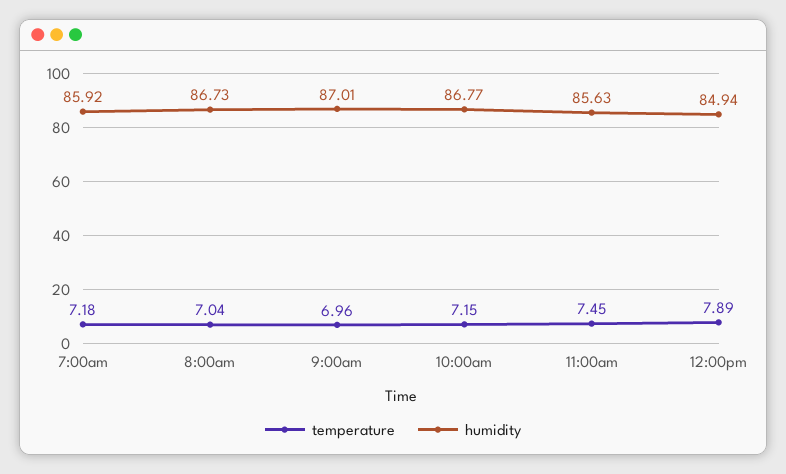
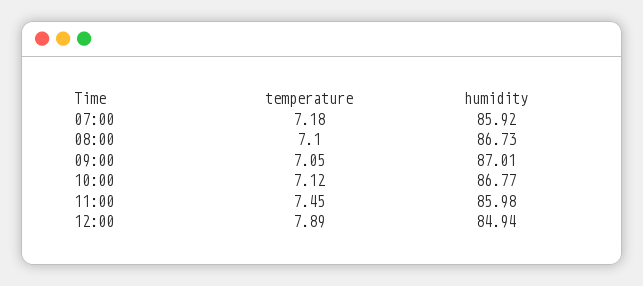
temperature, 8:00am: 7.04 -> 7.1
temperature, 9:00am: 6.96 -> 7.05
temperature, 10:00am: 7.15 -> 7.12
humidity, 11:00am: 85.63 -> 85.98

